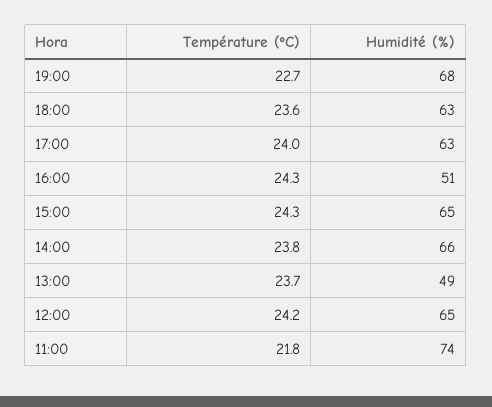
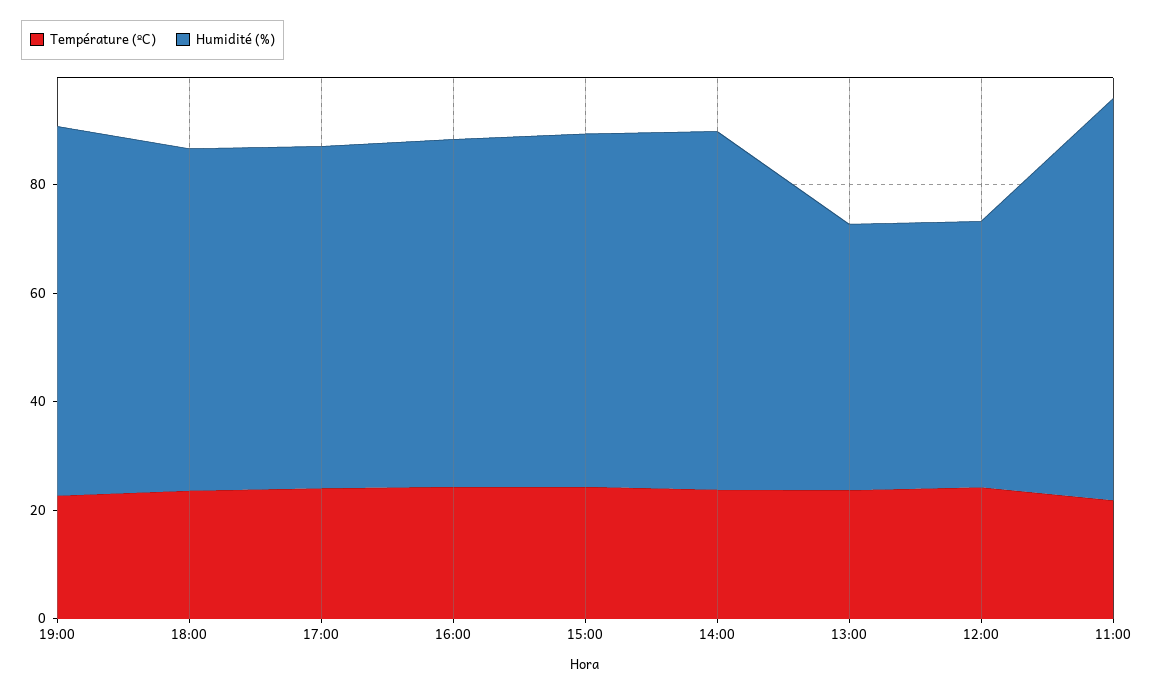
Humidité (%), 16:00: 51 -> 65
Humidité (%), 12:00: 65 -> 50

